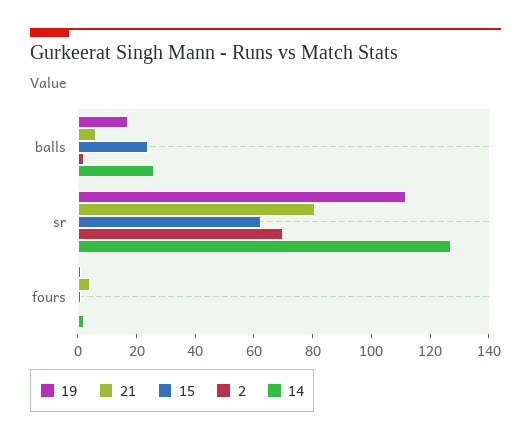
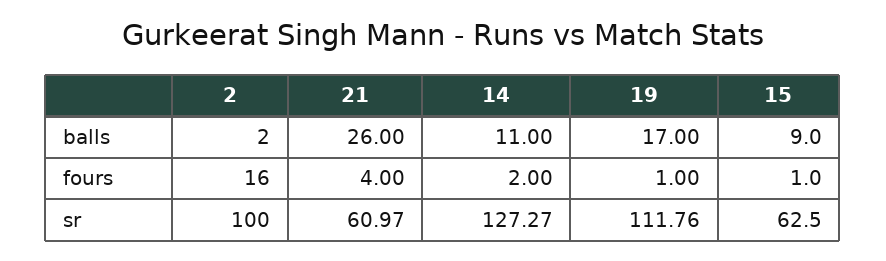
21, balls: 5 -> 26
15, balls: 25 -> 9
14, balls: 25 -> 11
21, sr: 80 -> 60.97
2, sr: 70 -> 100
2, fours: 0 -> 16

